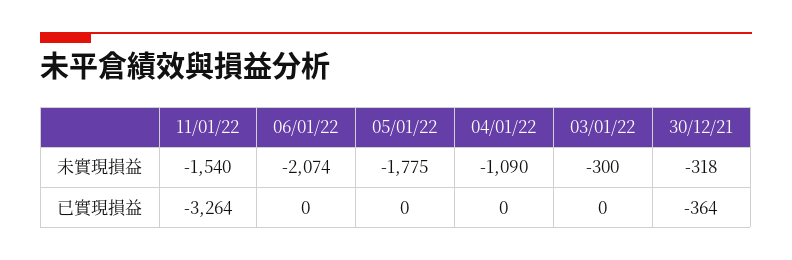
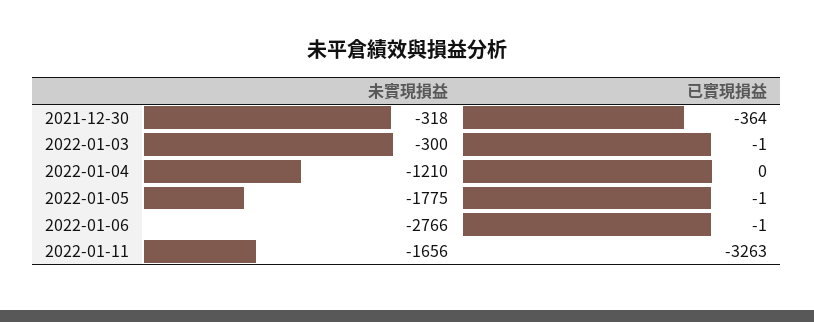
11/01/22, 未實現損益: -1540 -> -1656
06/01/22, 未實現損益: -2074 -> -2766
04/01/22, 未實現損益: -1090 -> -1210
11/01/22, 已實現損益: -3264 -> -3263
06/01/22, 已實現損益: 0 -> -1
05/01/22, 已實現損益: 0 -> -1
03/01/22, 已實現損益: 0 -> -1

